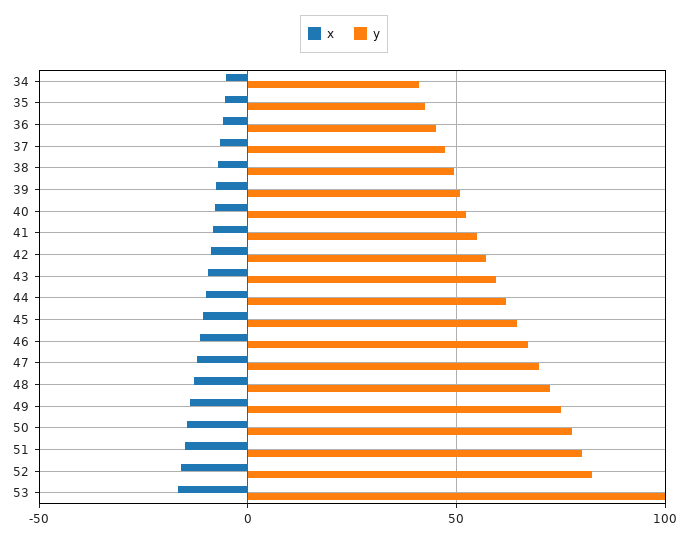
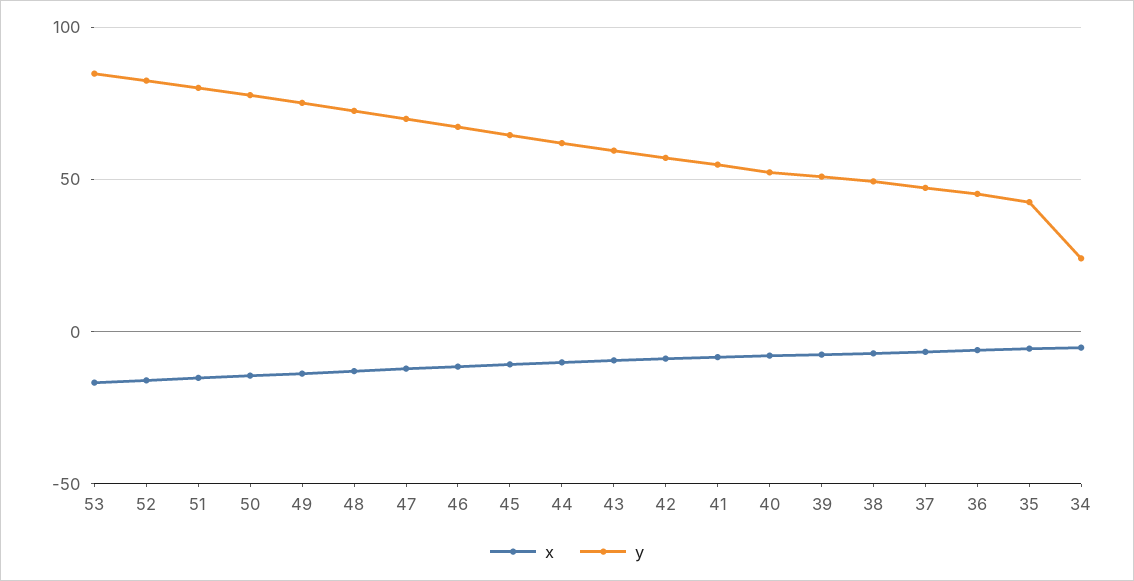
y, 34: 40 -> 25
y, 53: 100 -> 85

